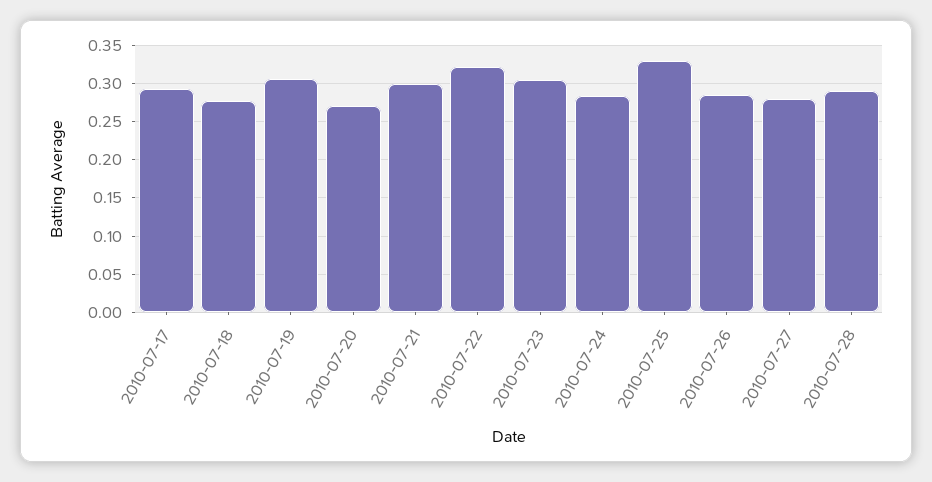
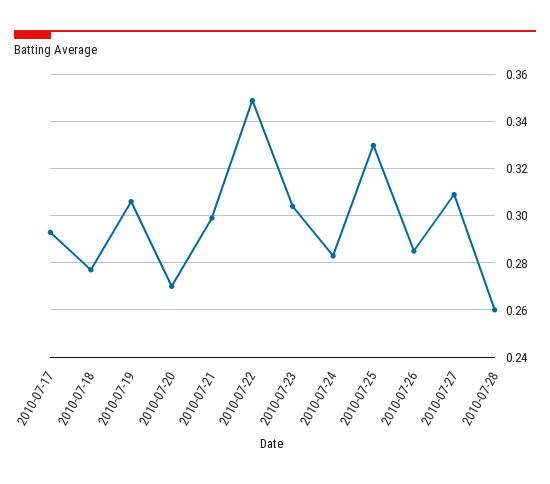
2010-07-22: 0.32 -> 0.35
2010-07-27: 0.28 -> 0.31
2010-07-28: 0.29 -> 0.26

